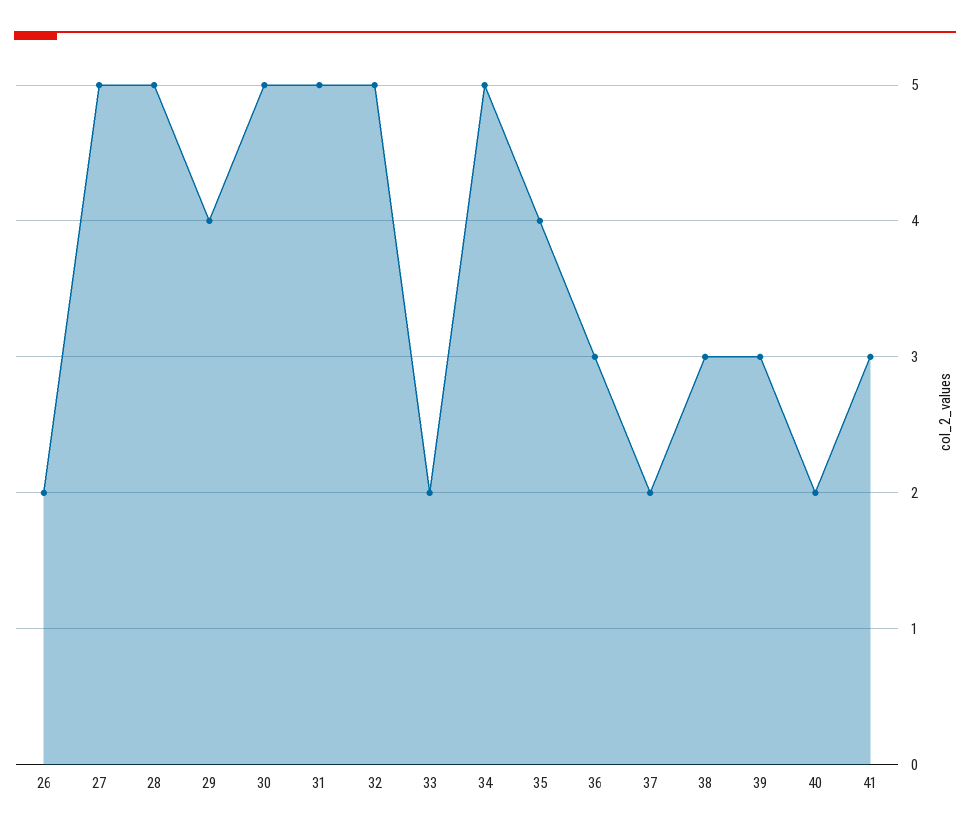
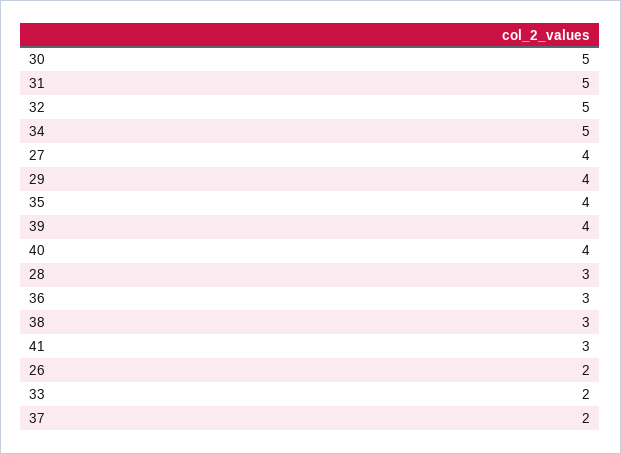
27: 5 -> 4
28: 5 -> 3
39: 3 -> 4
40: 2 -> 4

